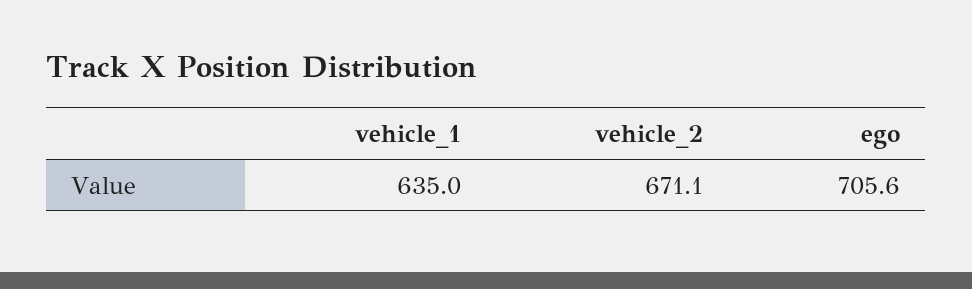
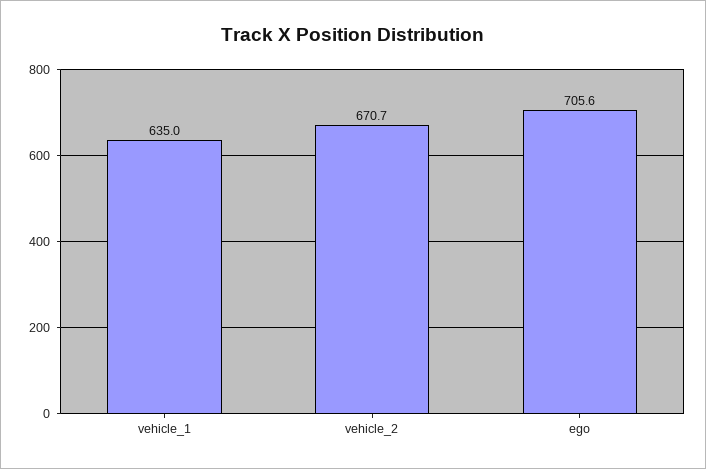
vehicle_2: 671.1 -> 670.7

